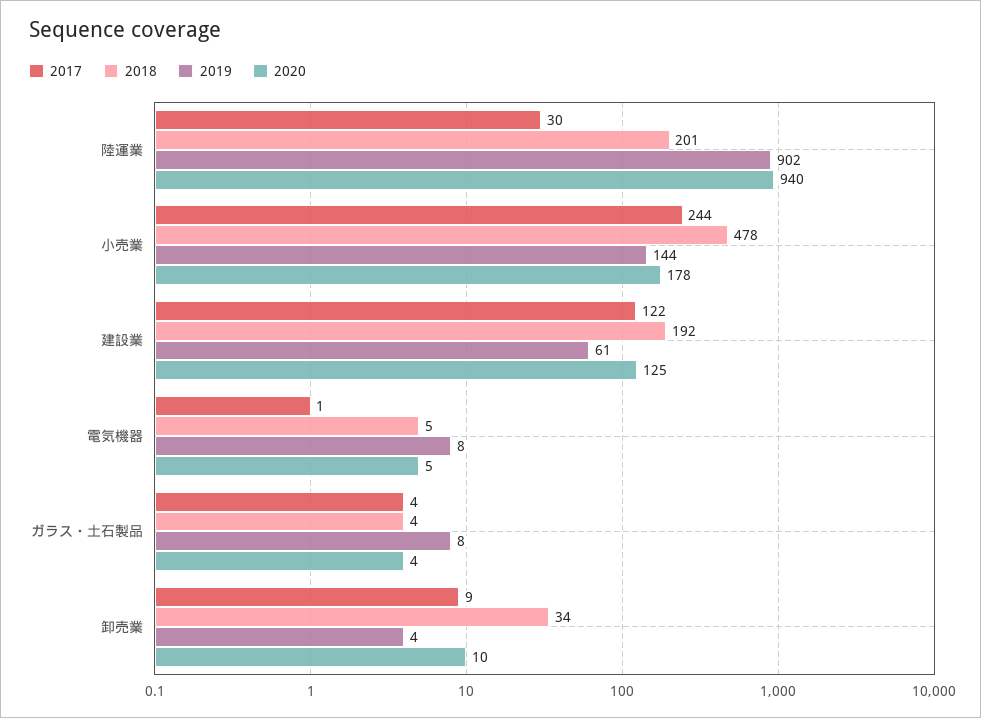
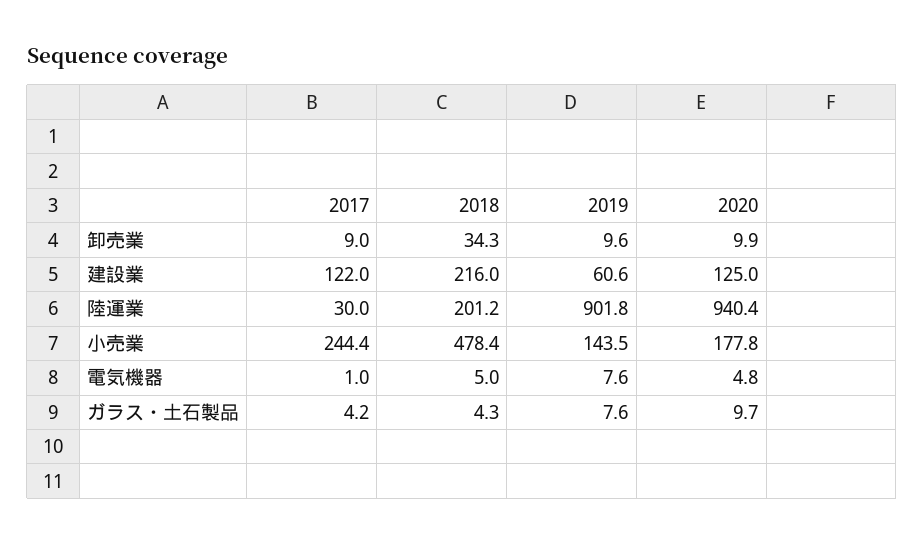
2018, 建設業: 192 -> 216
2020, ガラス・土石製品: 4 -> 9.7
2019, 卸売業: 4 -> 9.6

